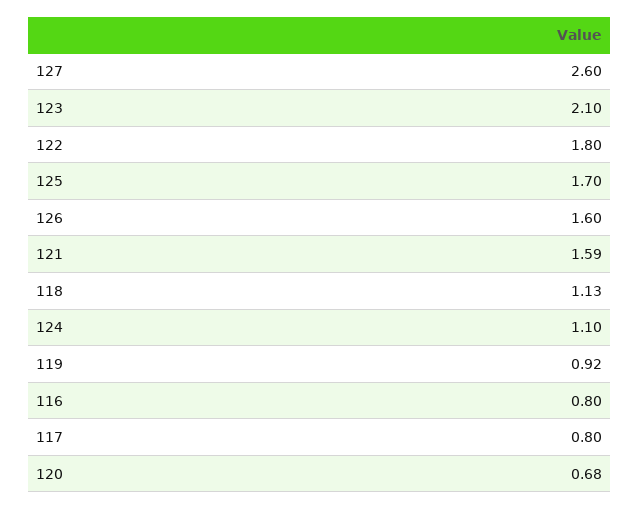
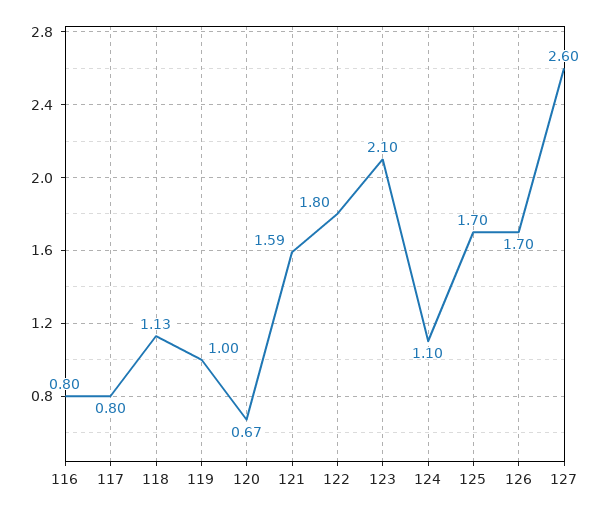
126: 1.6 -> 1.7
119: 0.92 -> 1
120: 0.68 -> 0.67

